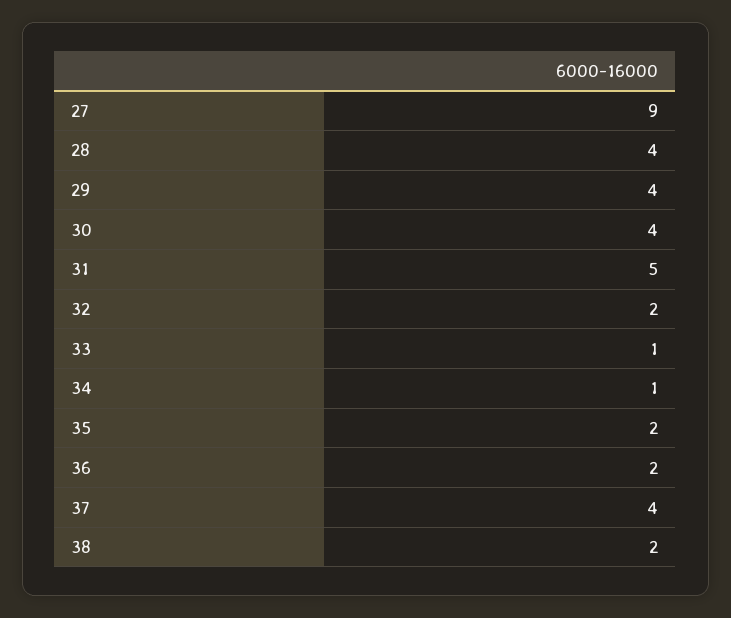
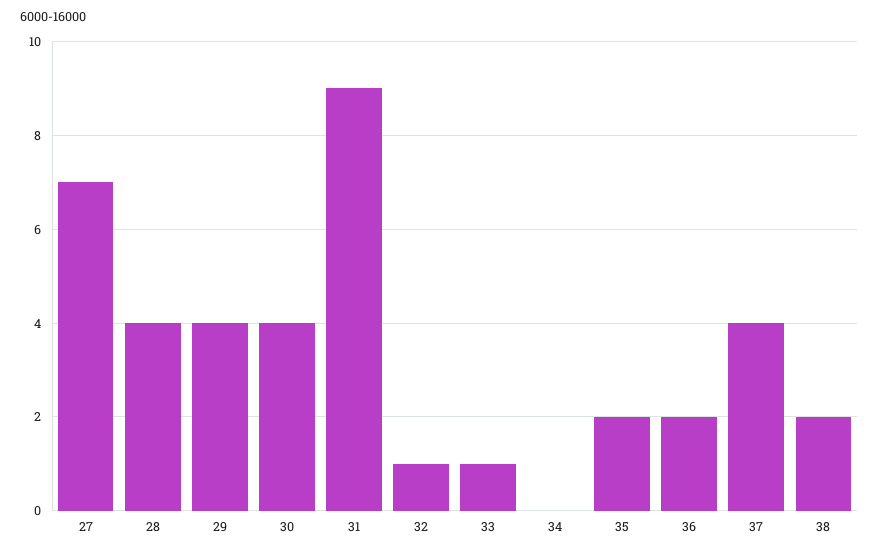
27: 9 -> 7
31: 5 -> 9
32: 2 -> 1
34: 1 -> 0

